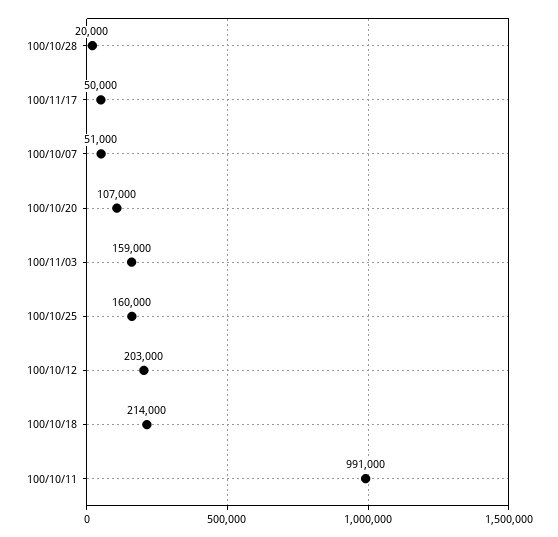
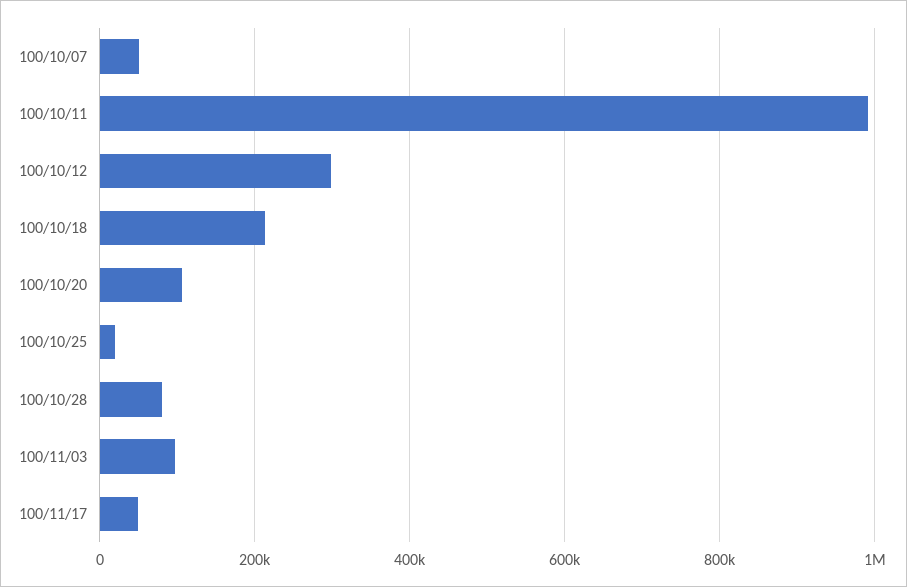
100/10/28: 20000 -> 80000
100/11/03: 159000 -> 100000
100/10/25: 160000 -> 20000
100/10/12: 203000 -> 300000

